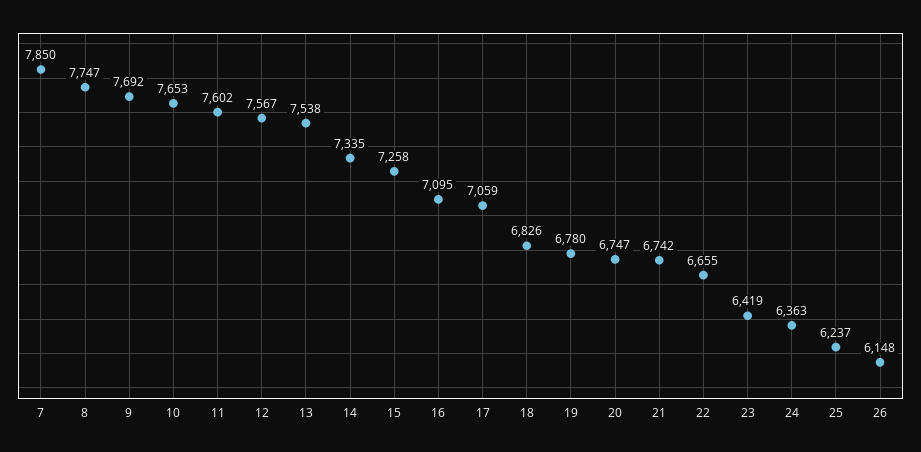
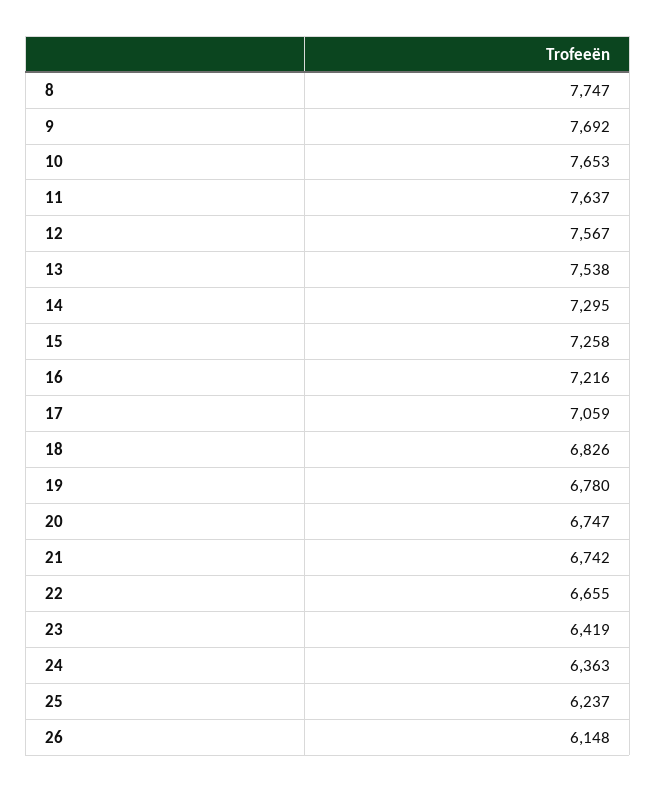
7: 7850 -> none
11: 7602 -> 7637
14: 7335 -> 7295
16: 7095 -> 7216

